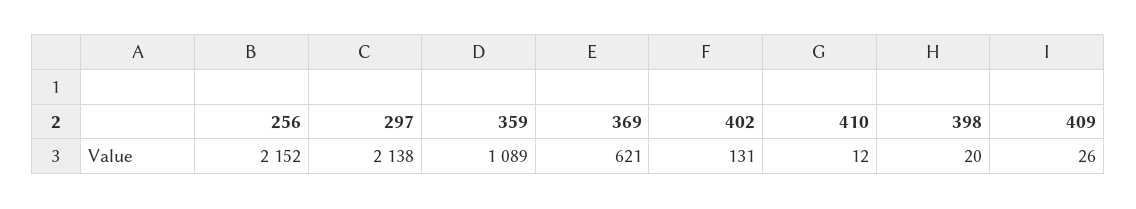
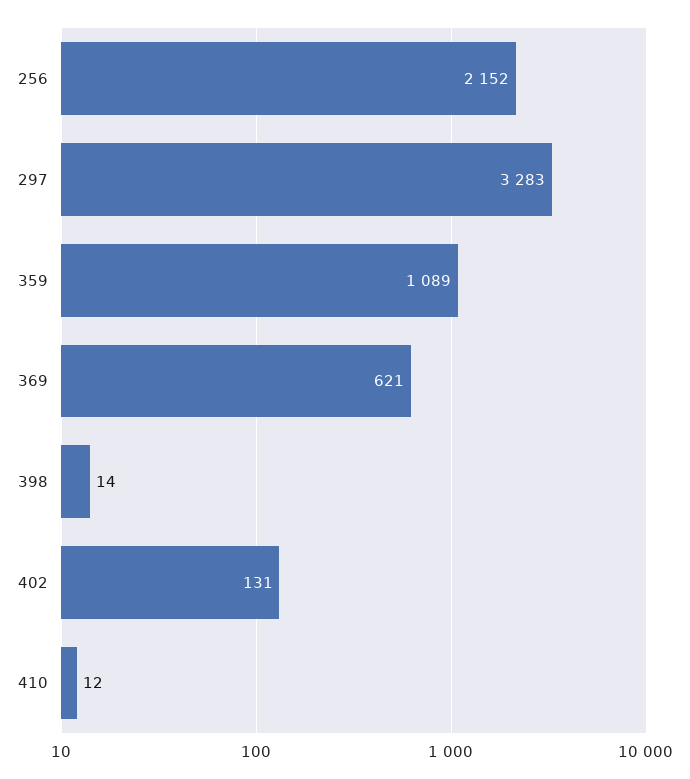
297: 2138 -> 3283
398: 20 -> 14
409: 26 -> none

